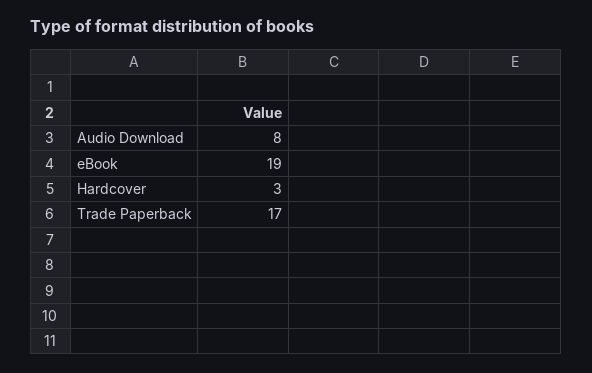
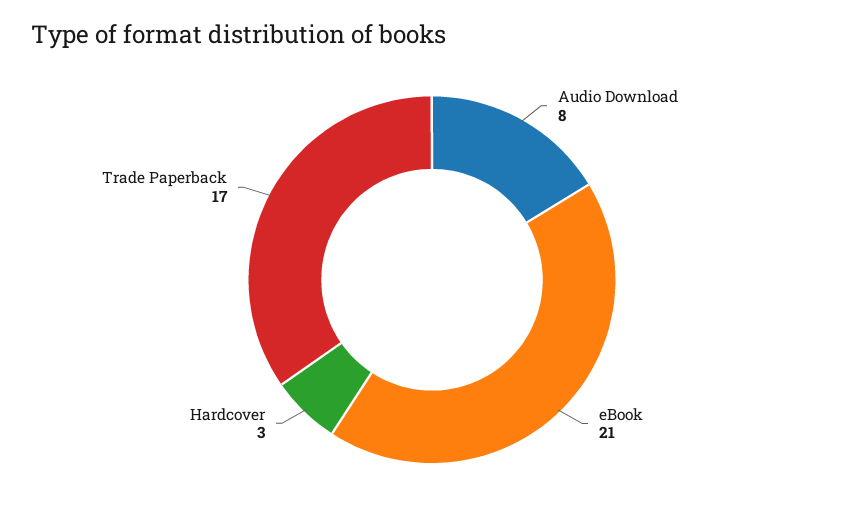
eBook: 19 -> 21

